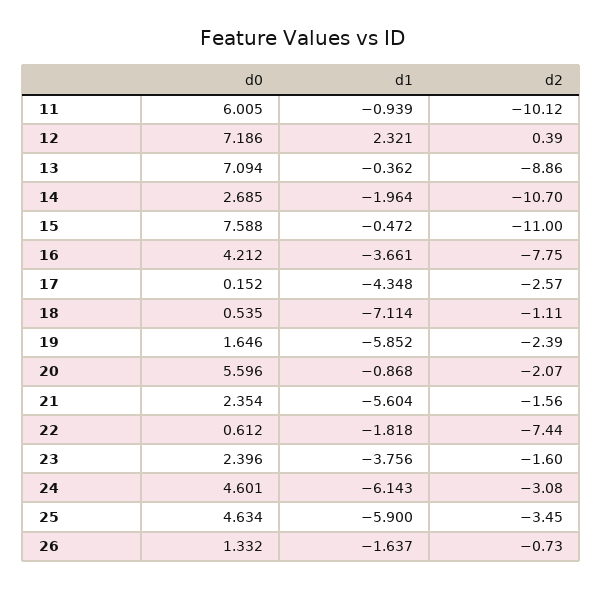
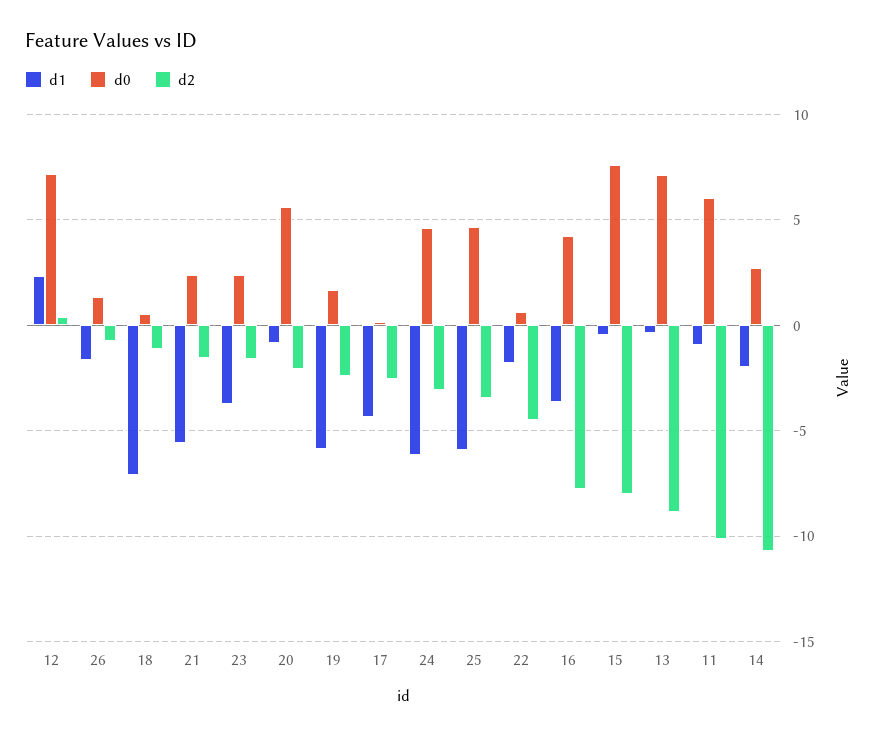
d2, 15: -11 -> -8
d2, 22: -7.44 -> -4.5

